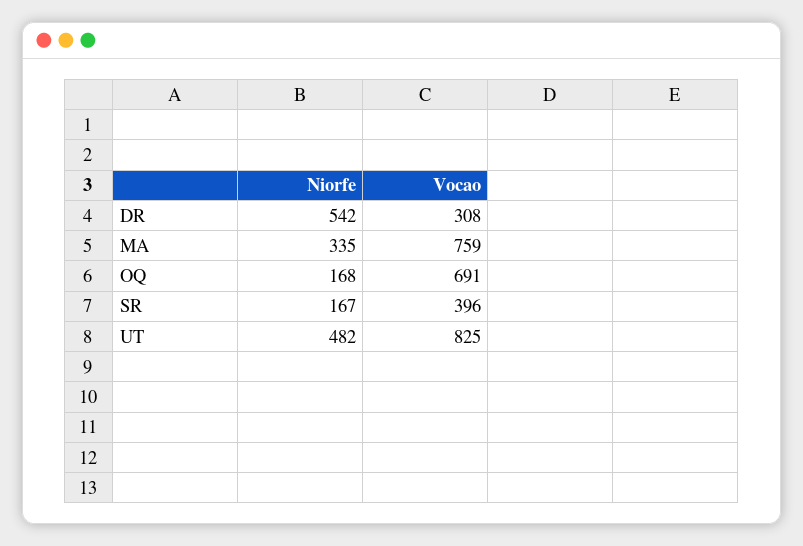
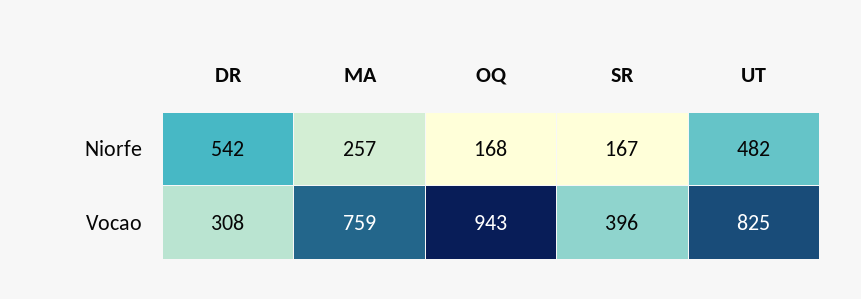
Niorfe, MA: 335 -> 257
Vocao, OQ: 691 -> 943

